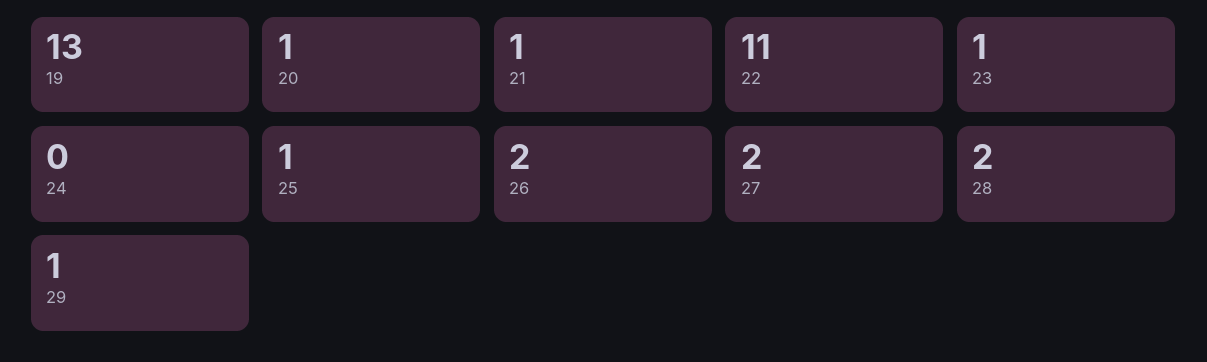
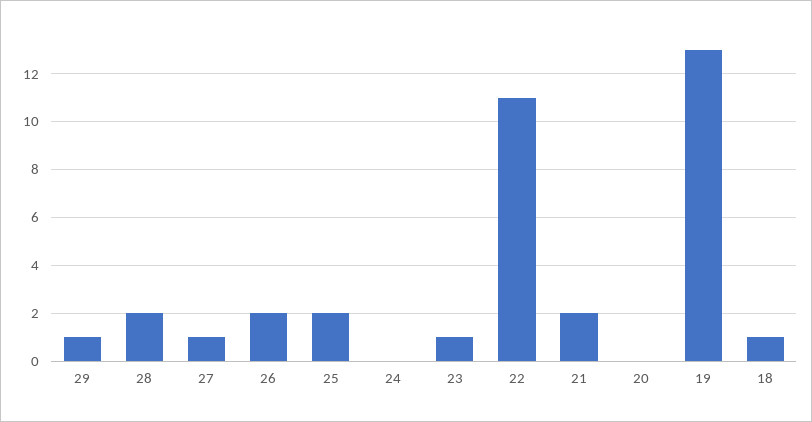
20: 1 -> 0
21: 1 -> 2
25: 1 -> 2
27: 2 -> 1
18: none -> 1

